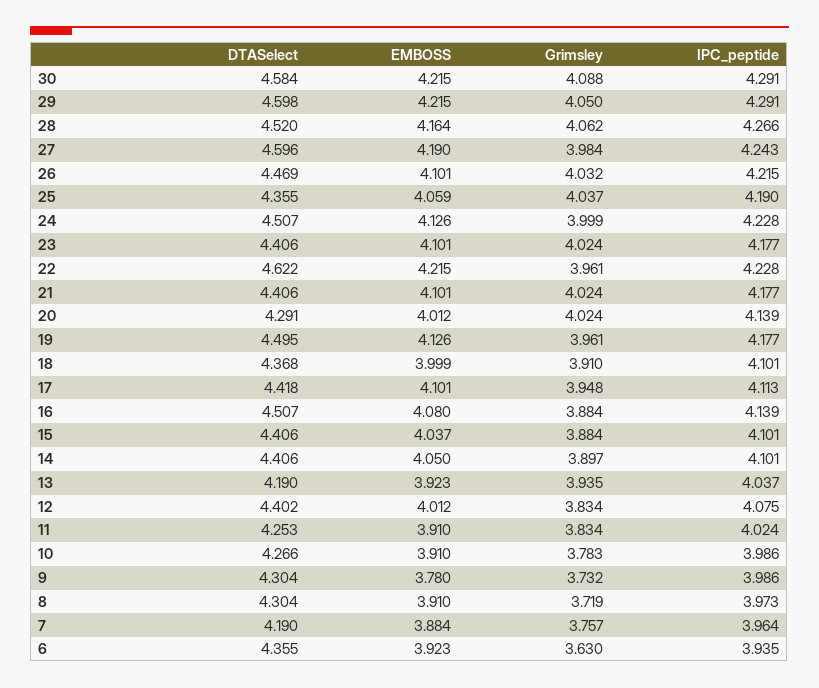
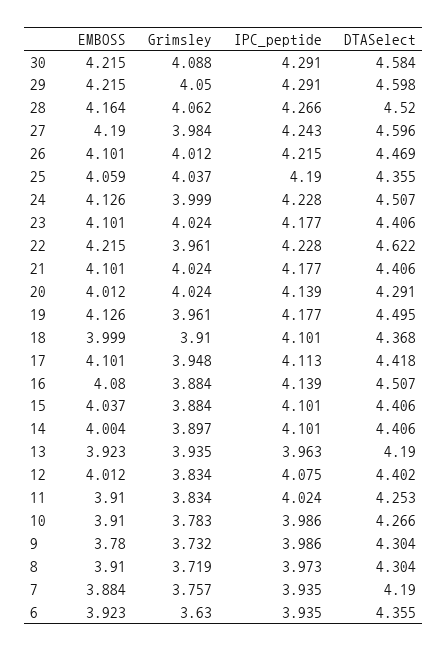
Grimsley, 26: 4.032 -> 4.012
EMBOSS, 14: 4.05 -> 4.004
IPC_peptide, 13: 4.037 -> 3.963
IPC_peptide, 7: 3.964 -> 3.935

